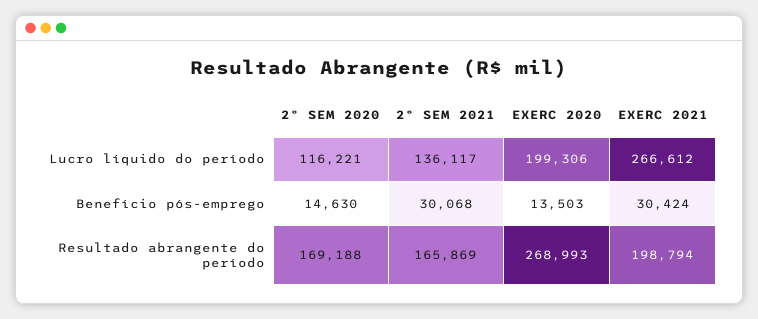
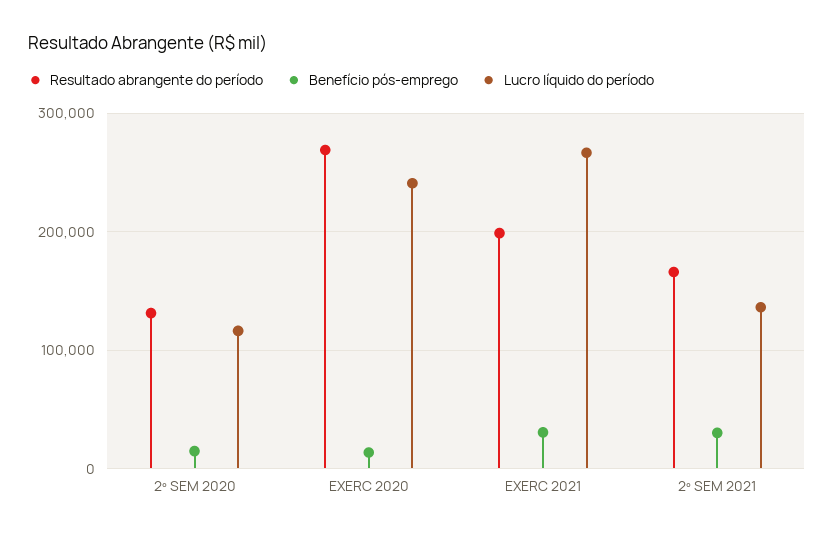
Lucro líquido do período, EXERC 2020: 199306 -> 240000
Resultado abrangente do período, 2º SEM 2020: 169188 -> 130000

